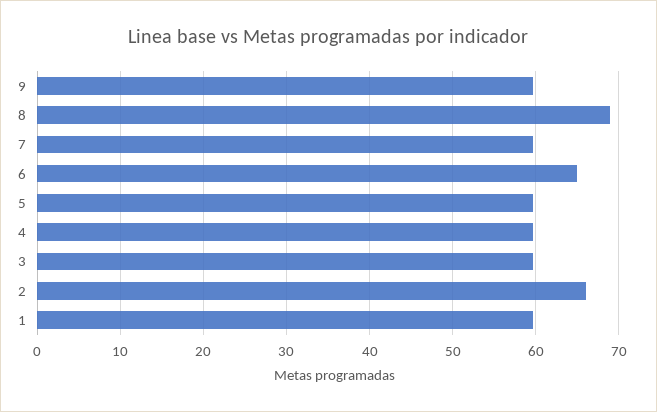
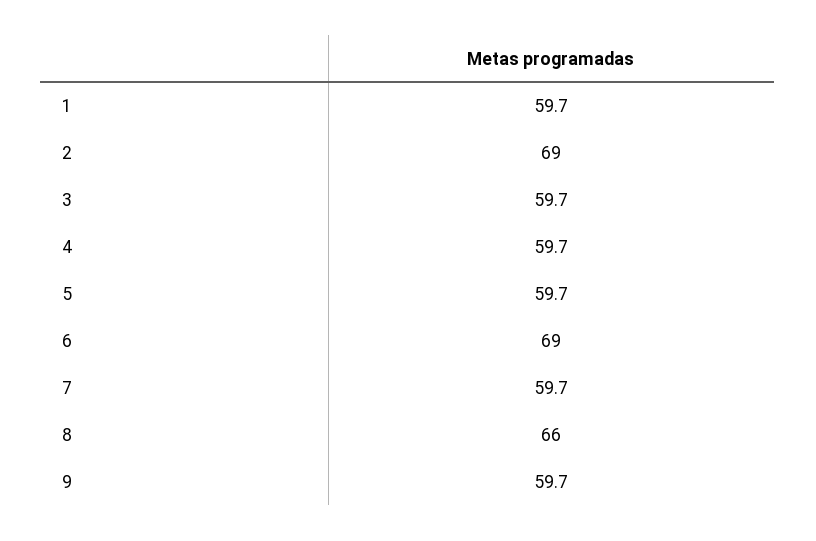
8: 69 -> 66
6: 65 -> 69
2: 66 -> 69

